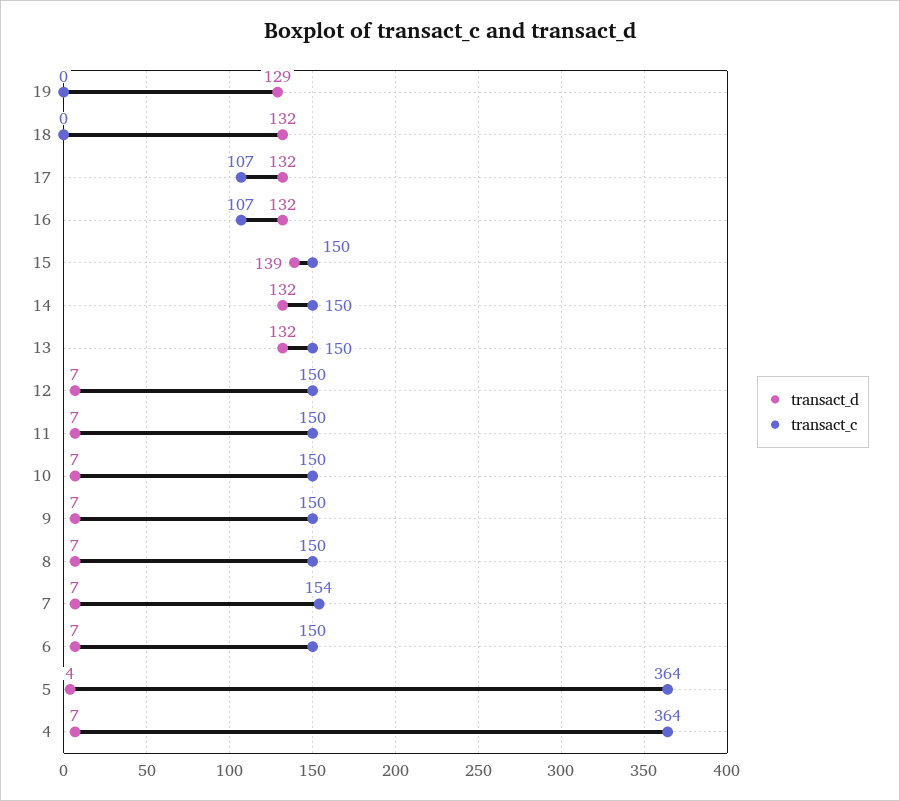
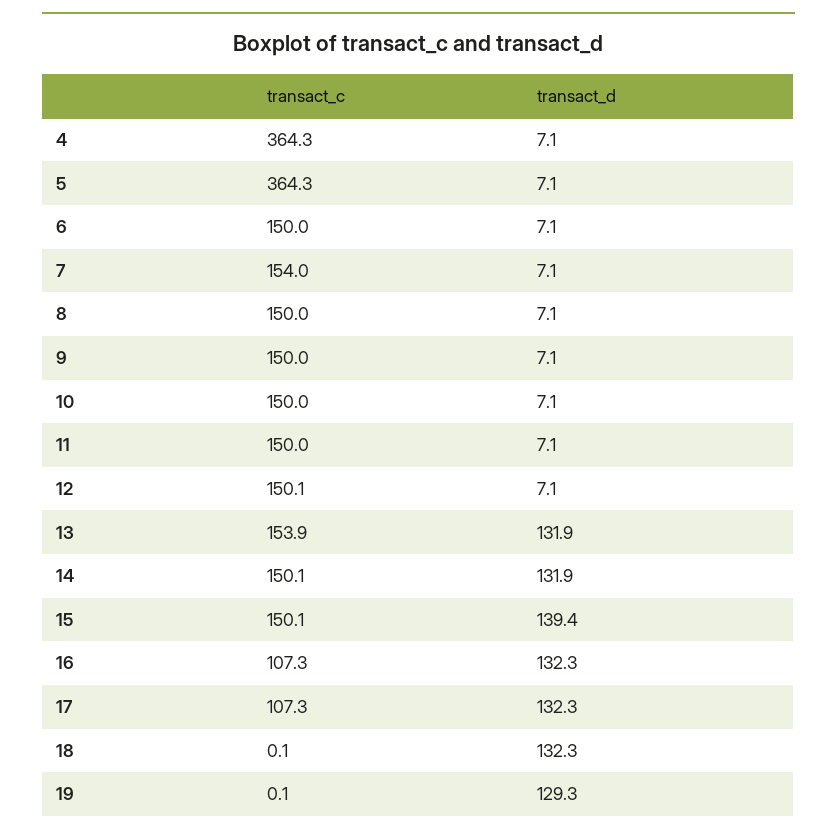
transact_c, 13: 150 -> 153.9
transact_d, 5: 4 -> 7.1

